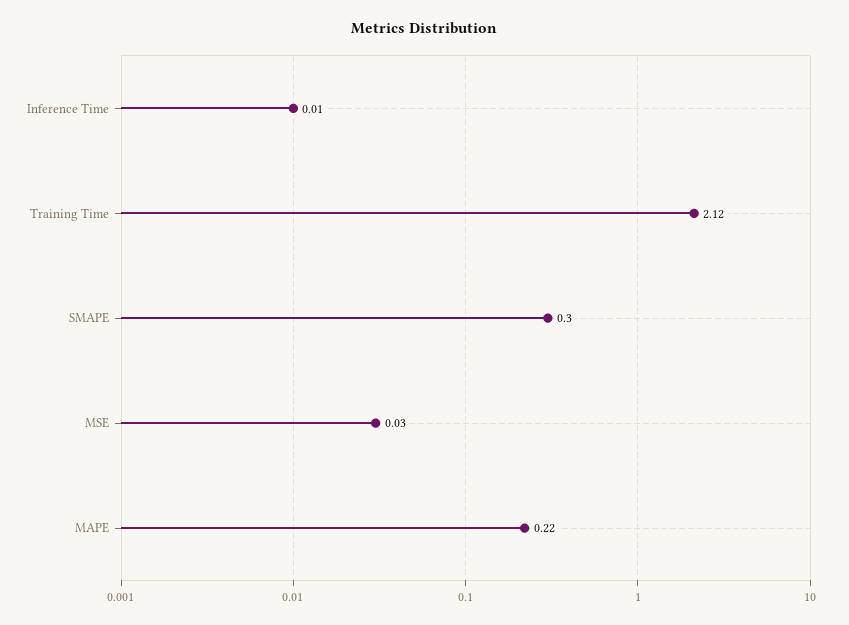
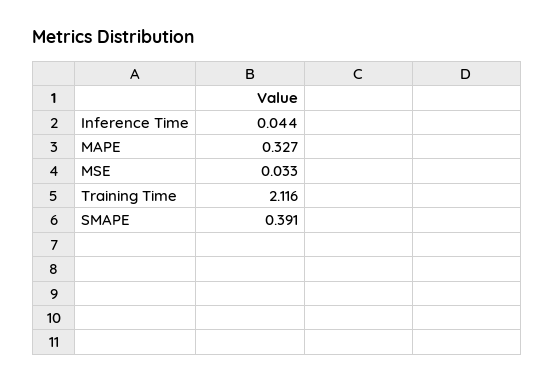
Inference Time: 0.01 -> 0.044
SMAPE: 0.3 -> 0.391
MAPE: 0.22 -> 0.327

